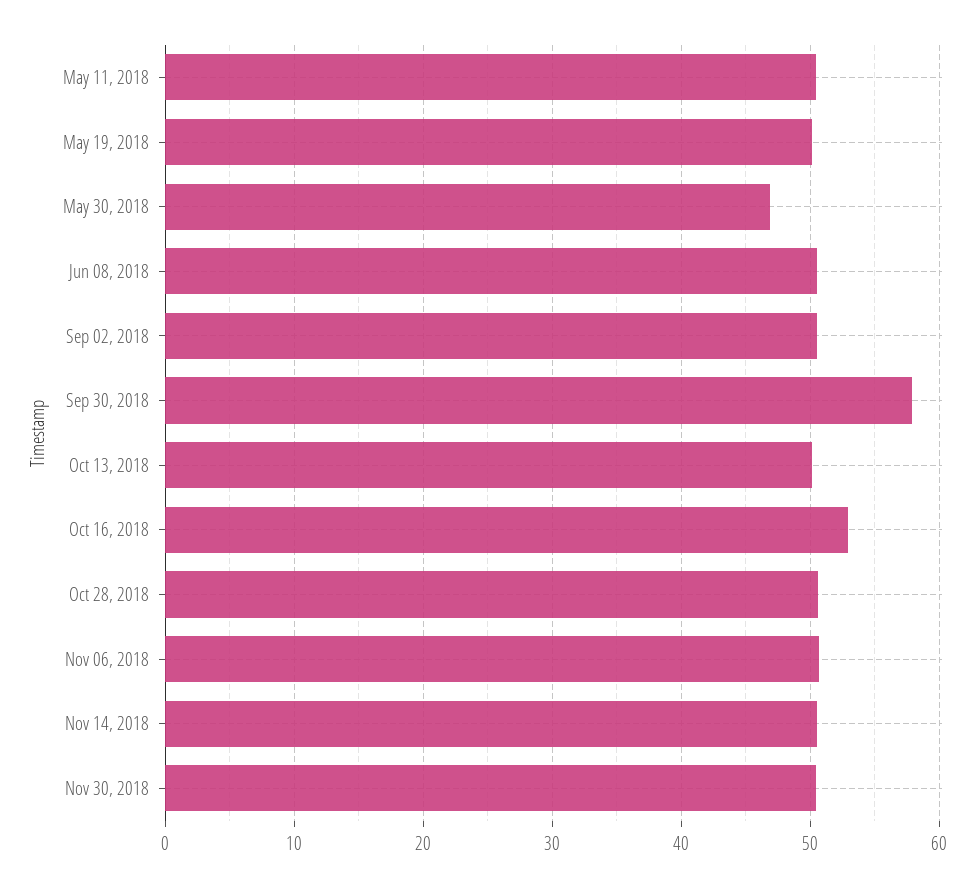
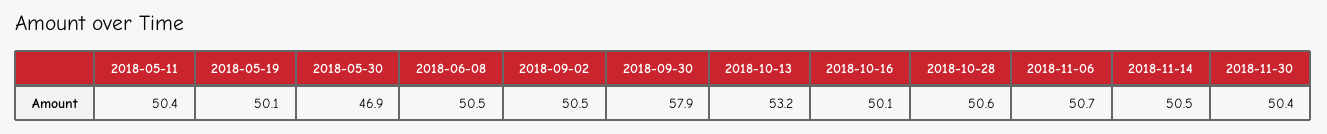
Oct 13, 2018: 50 -> 53.2
Oct 16, 2018: 53 -> 50.1

